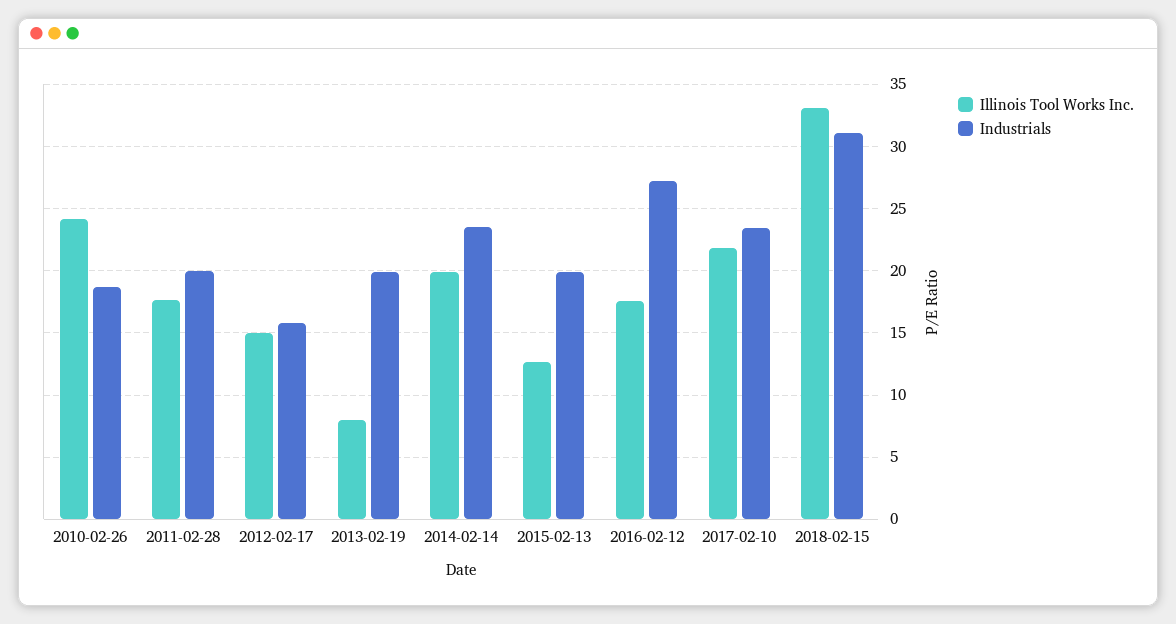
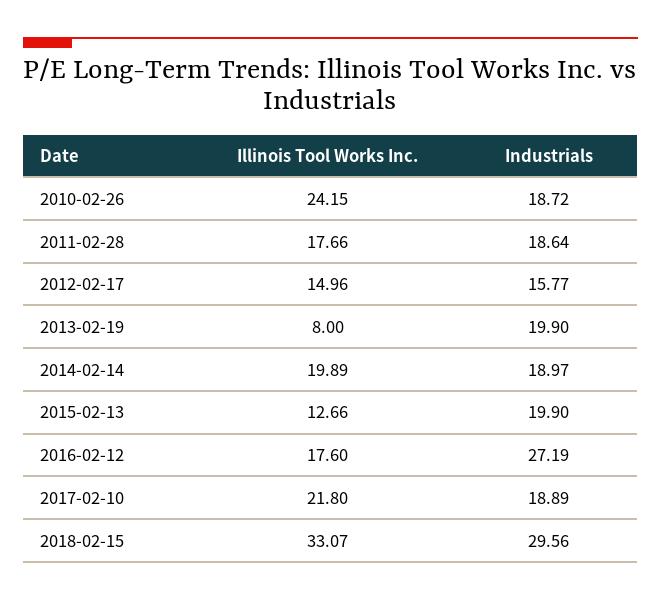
Industrials, 2011-02-28: 20 -> 18.64
Industrials, 2014-02-14: 23.5 -> 18.97
Industrials, 2017-02-10: 23.5 -> 18.89
Industrials, 2018-02-15: 31 -> 29.56

